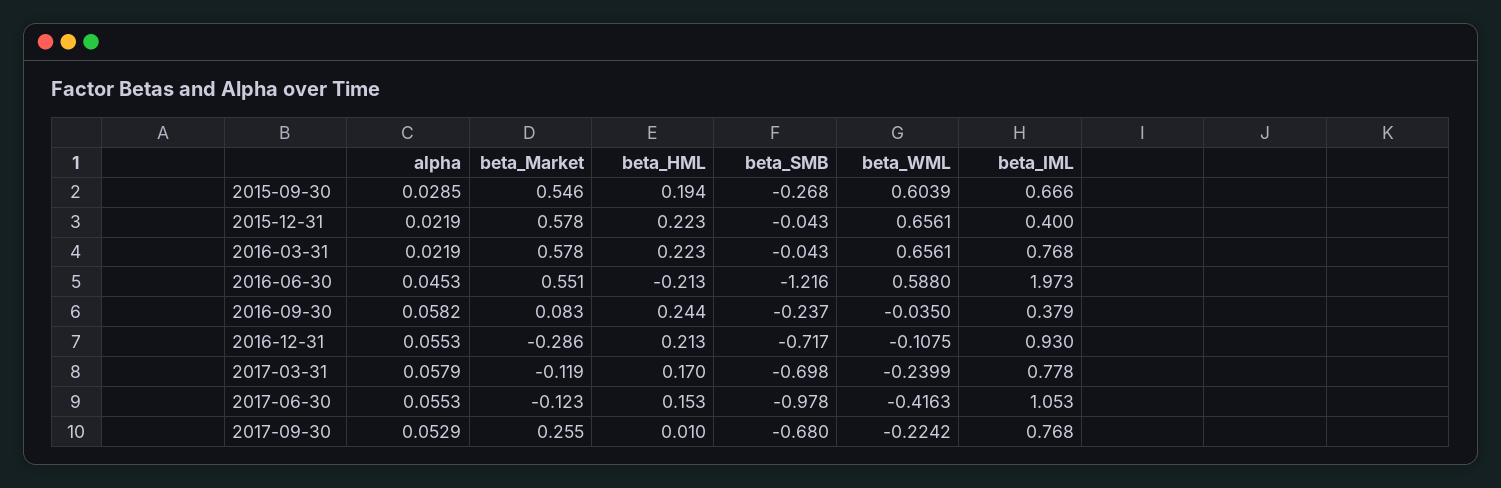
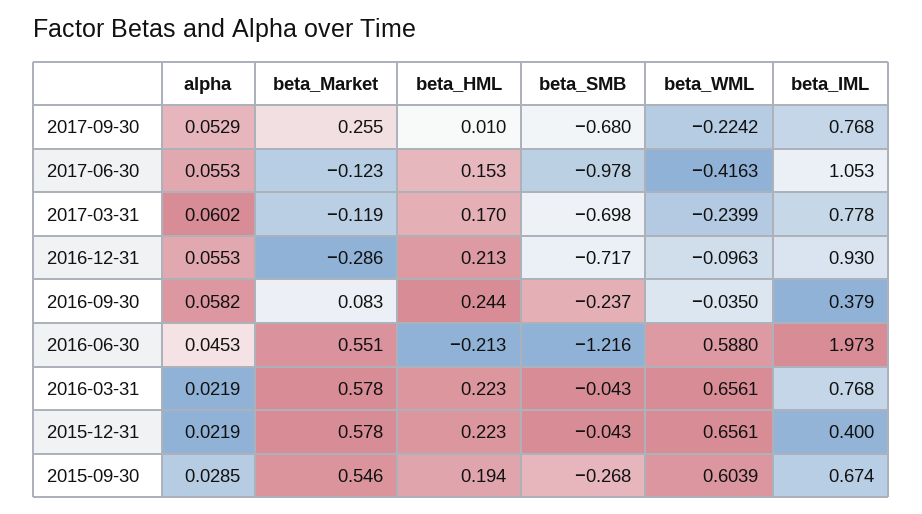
beta_IML, 2015-09-30: 0.666 -> 0.674
beta_WML, 2016-12-31: -0.1075 -> -0.0963
alpha, 2017-03-31: 0.0579 -> 0.0602

